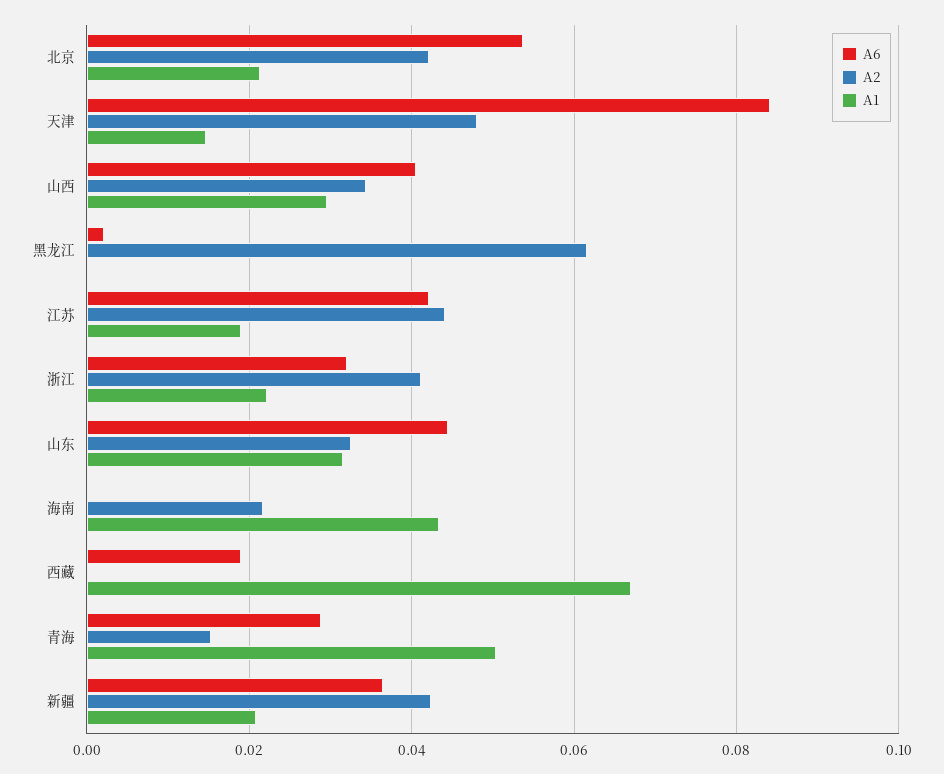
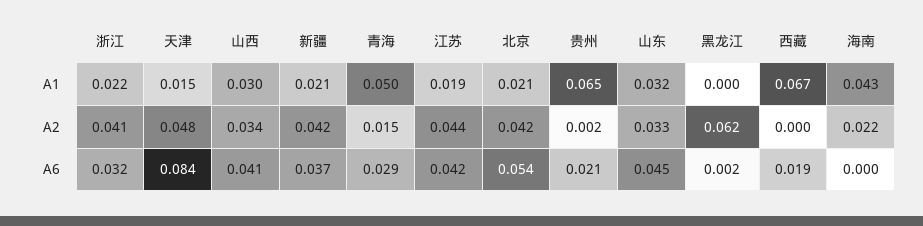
A1, 贵州: none -> 0.065
A2, 贵州: none -> 0.002
A6, 贵州: none -> 0.021

